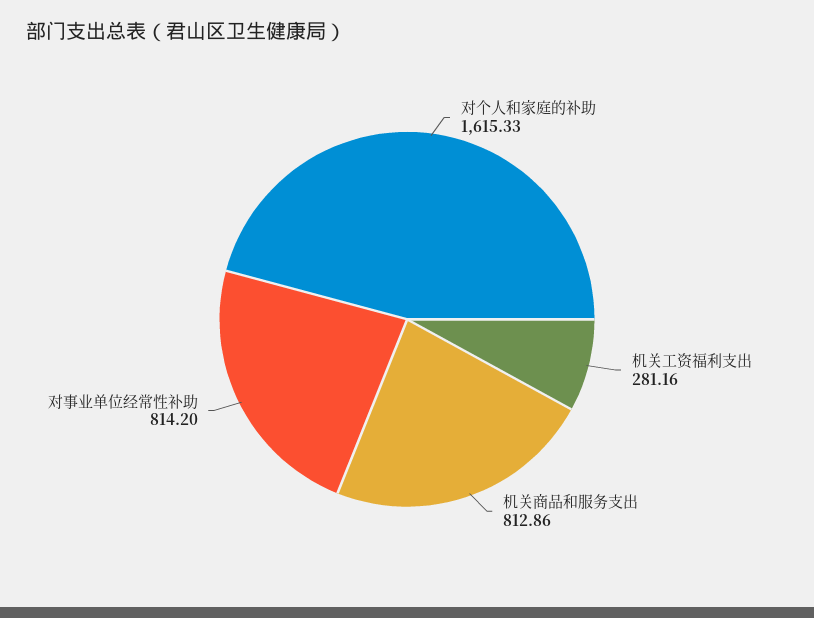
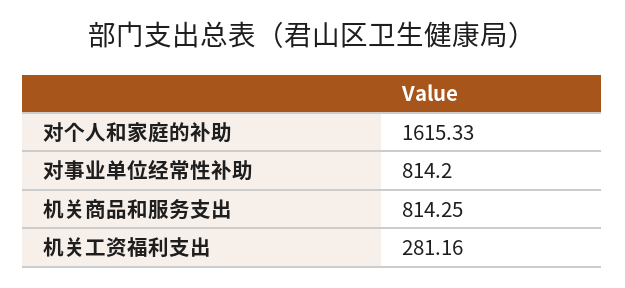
机关商品和服务支出: 812.86 -> 814.25

